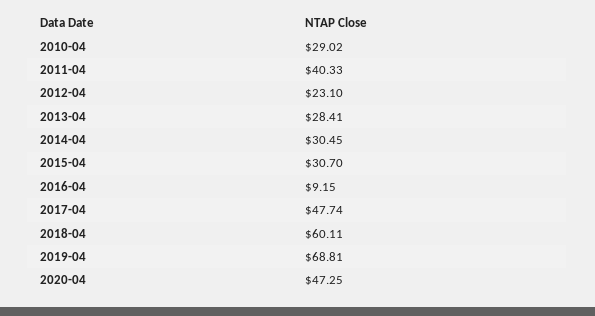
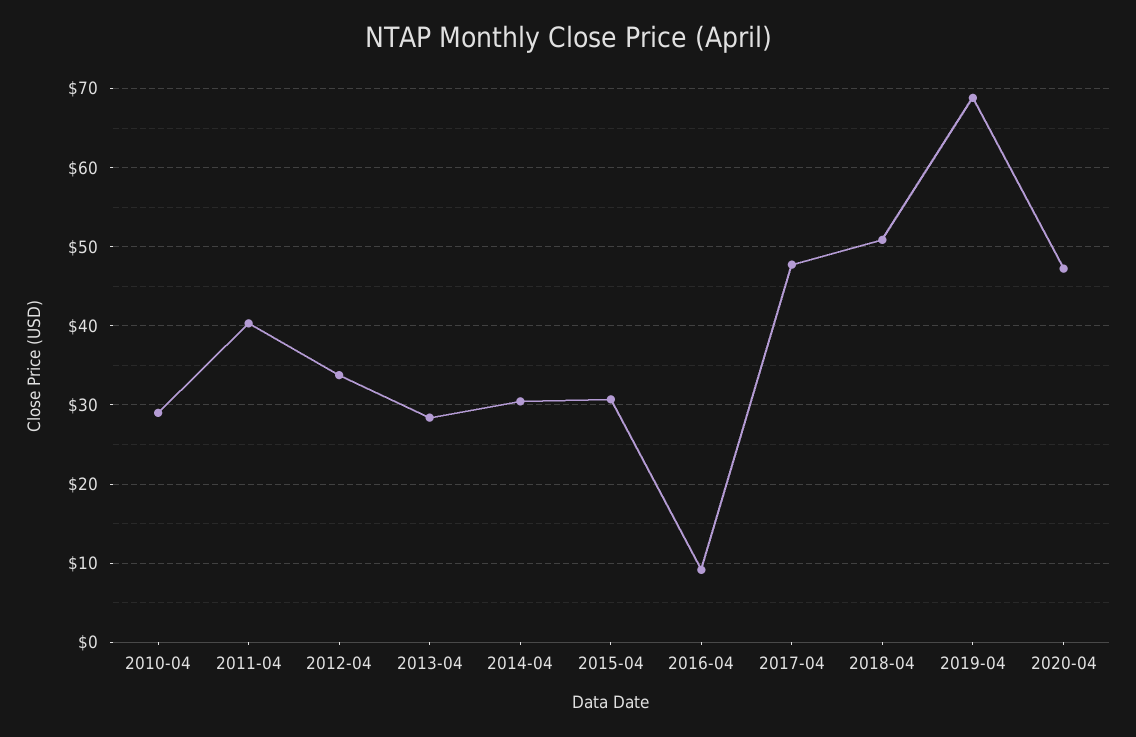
2012-04: 23.1 -> 34
2018-04: 60.11 -> 51

